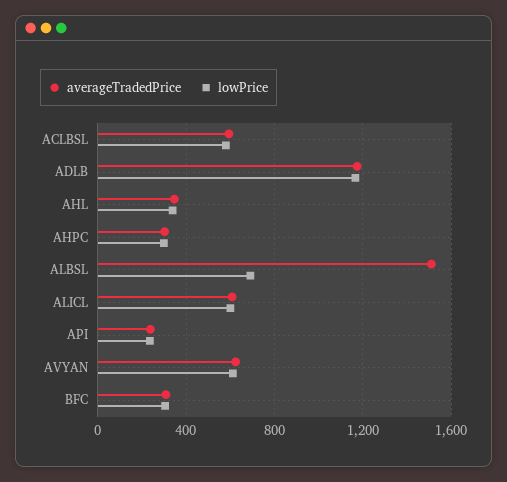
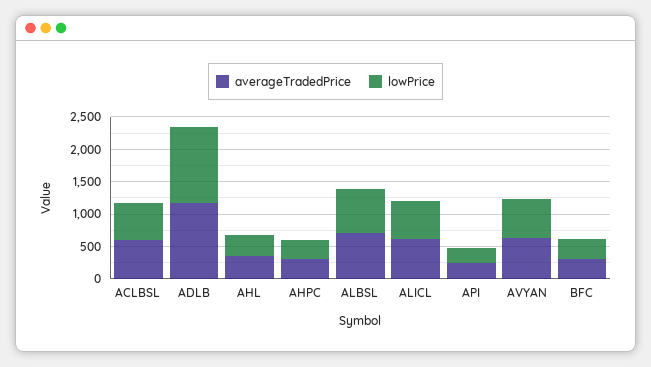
averageTradedPrice, ALBSL: 1500 -> 750

